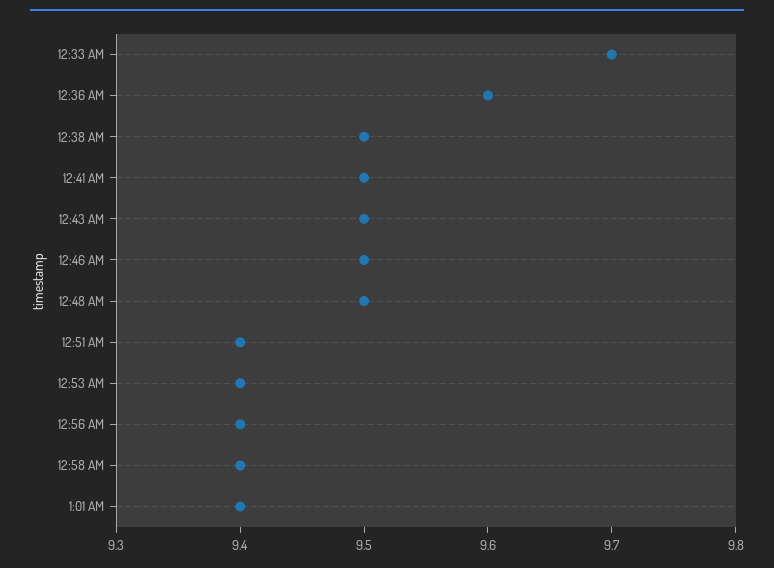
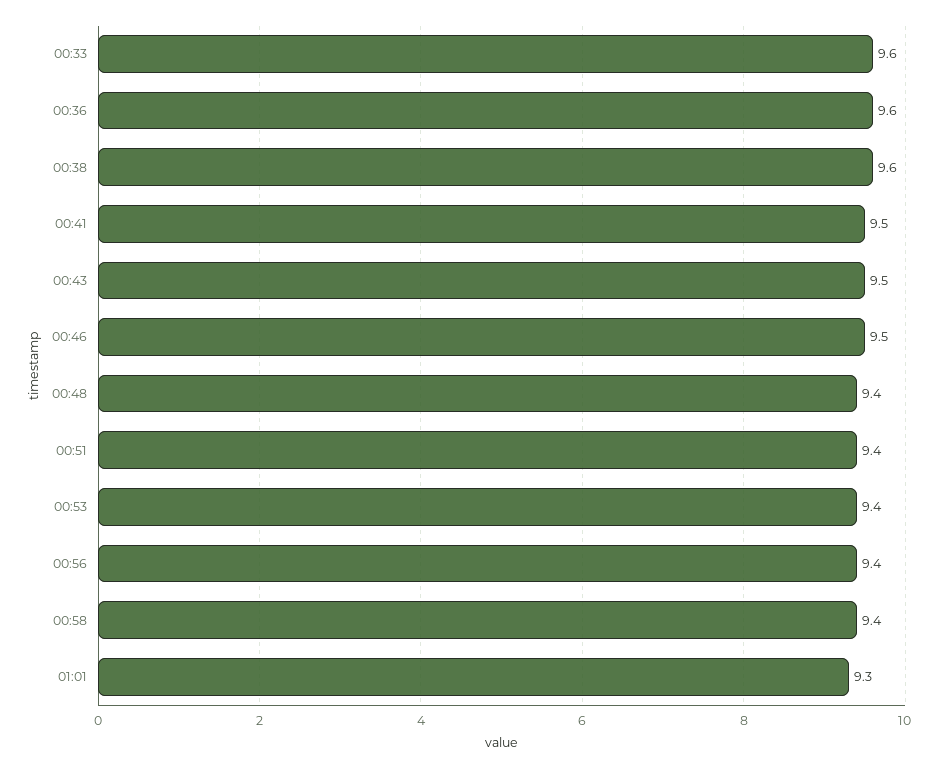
12:33 AM: 9.7 -> 9.6
12:38 AM: 9.5 -> 9.6
12:48 AM: 9.5 -> 9.4
1:01 AM: 9.4 -> 9.3

